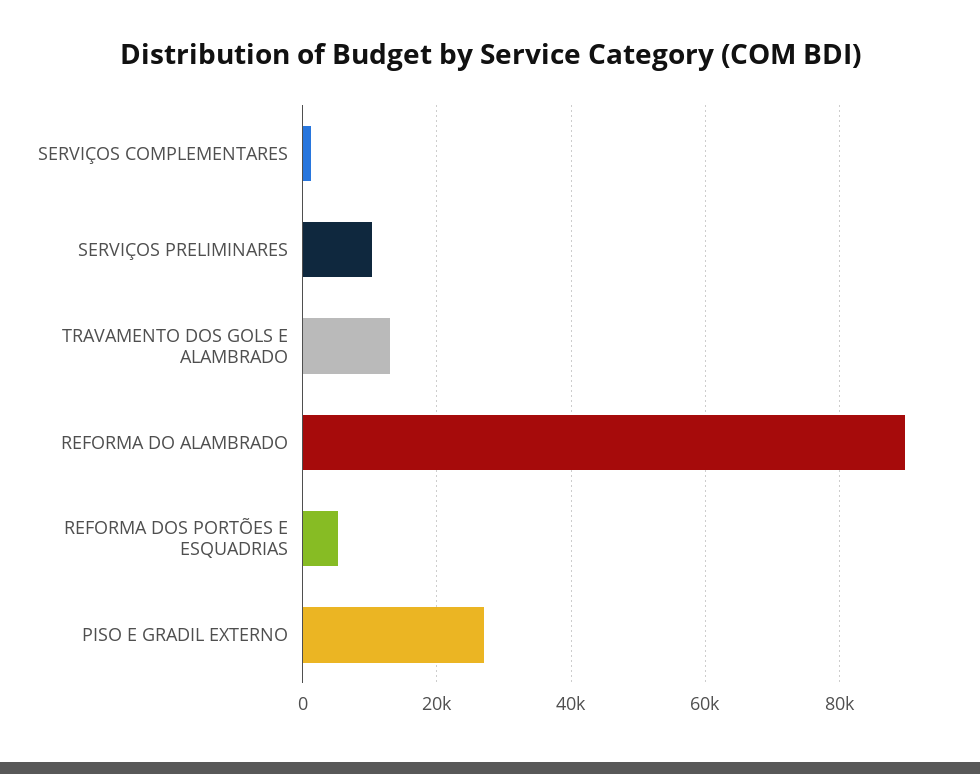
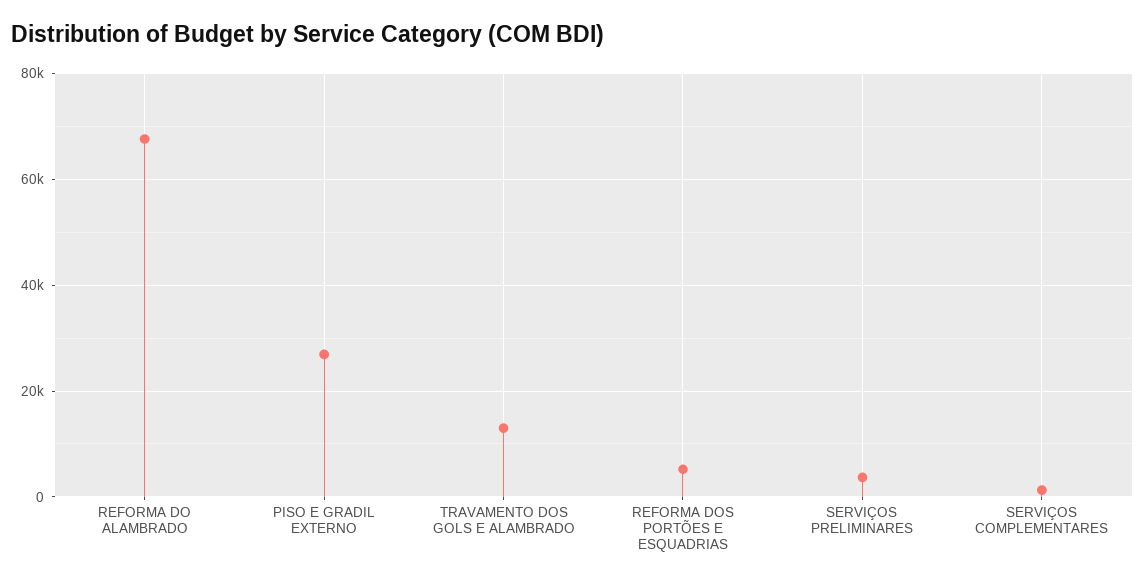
SERVIÇOS PRELIMINARES: 10000 -> 4000
REFORMA DO ALAMBRADO: 90000 -> 68000

